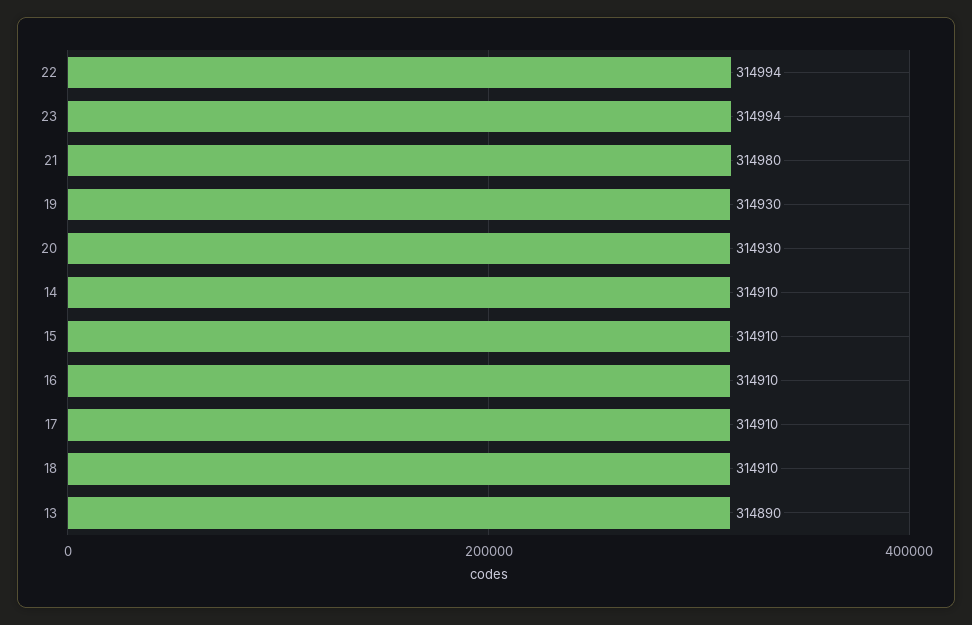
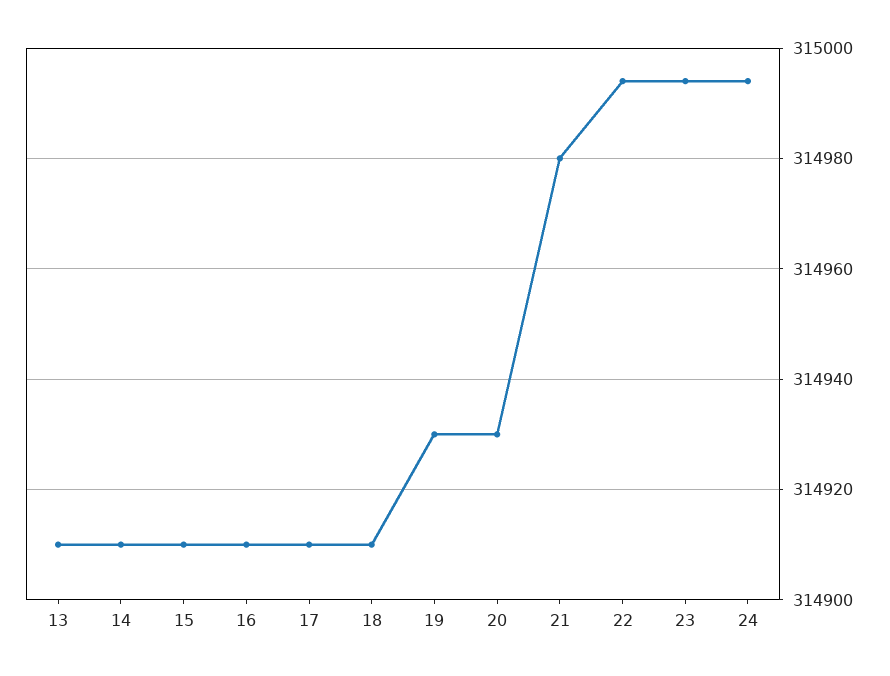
13: 314890 -> 314910
24: none -> 314995

